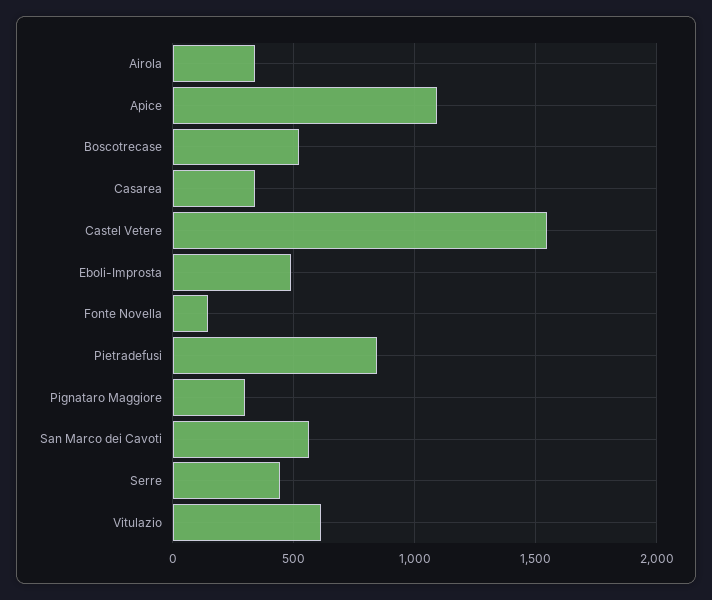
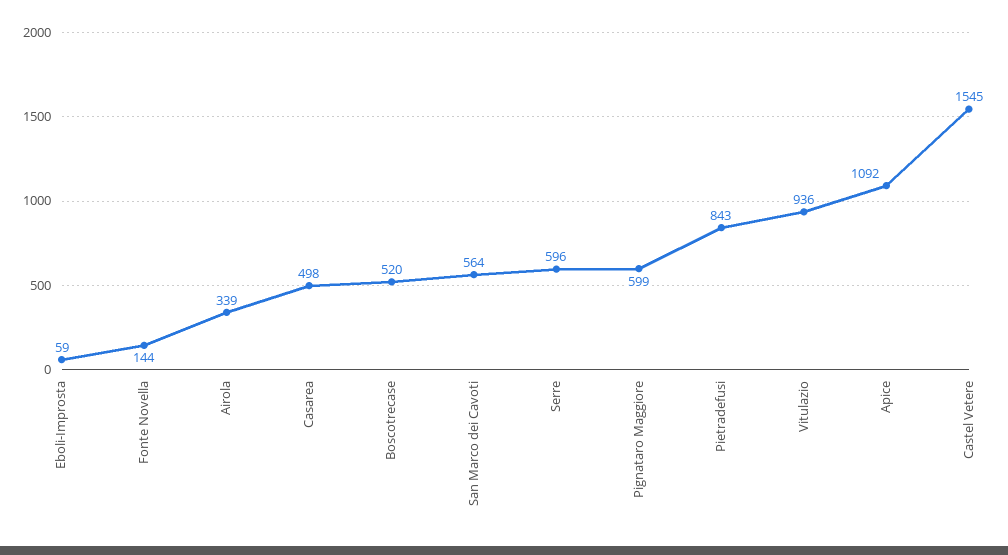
Casarea: 350 -> 498
Eboli-Improsta: 500 -> 59
Pignataro Maggiore: 300 -> 599
Serre: 450 -> 596
Vitulazio: 600 -> 936

